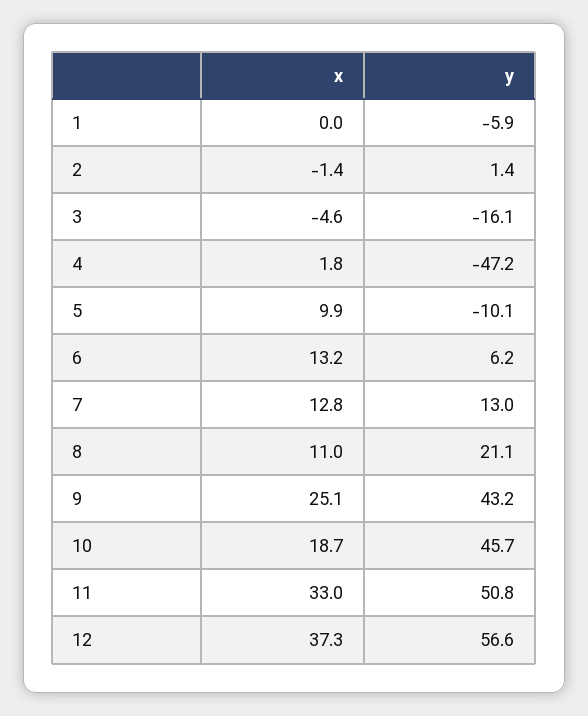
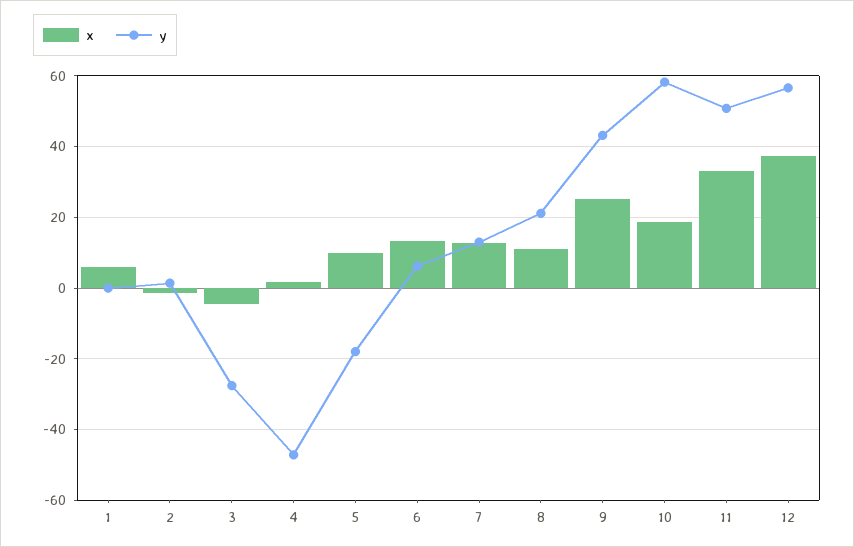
x, 1: 0 -> 6
y, 1: -5.9 -> 0
y, 3: -16.1 -> -28
y, 5: -10.1 -> -18
y, 10: 45.7 -> 58

